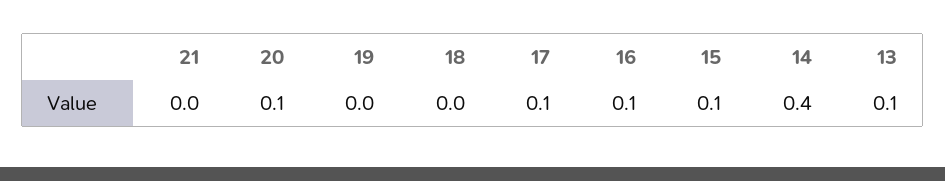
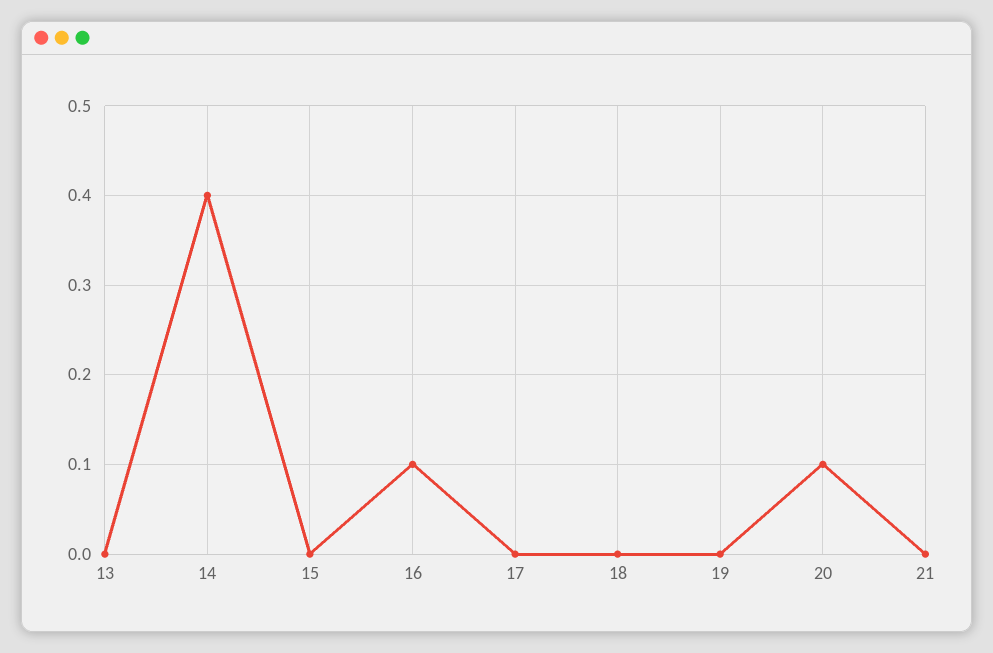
17: 0.1 -> 0
15: 0.1 -> 0
13: 0.1 -> 0

